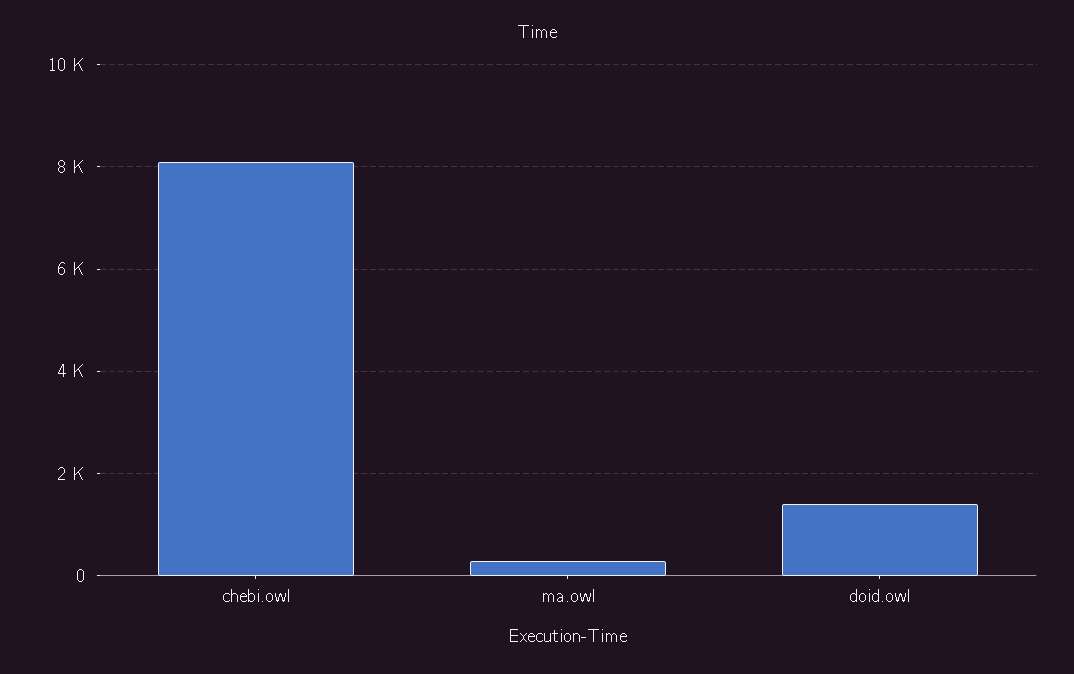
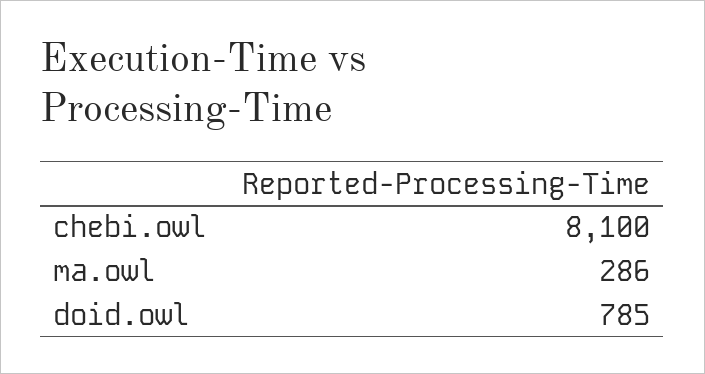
doid.owl: 1400 -> 785

